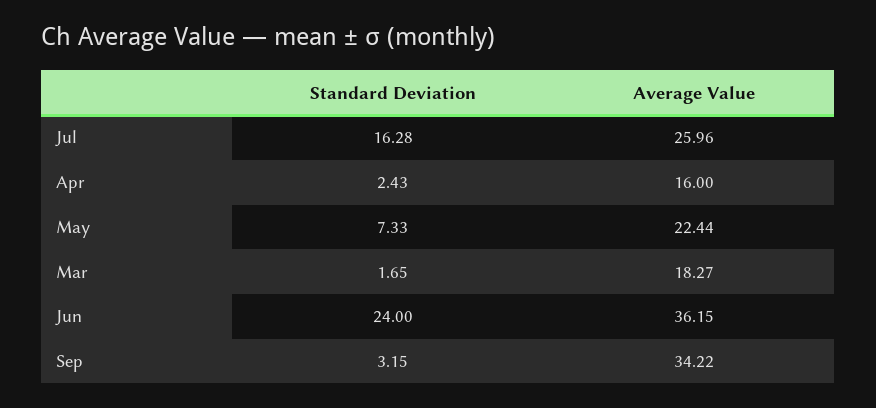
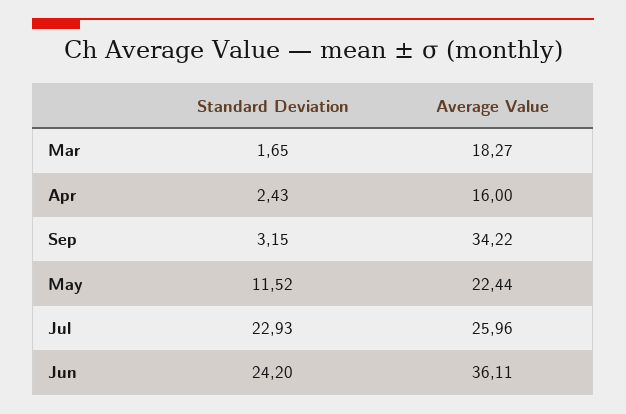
Standard Deviation, Jul: 16.28 -> 22.93
Standard Deviation, May: 7.33 -> 11.52
Standard Deviation, Jun: 24 -> 24.2
Average Value, Jun: 36.15 -> 36.11

